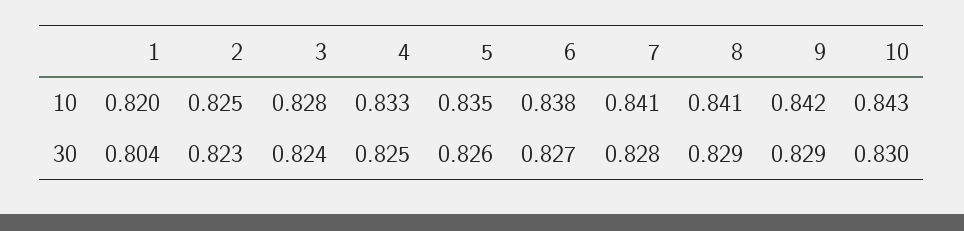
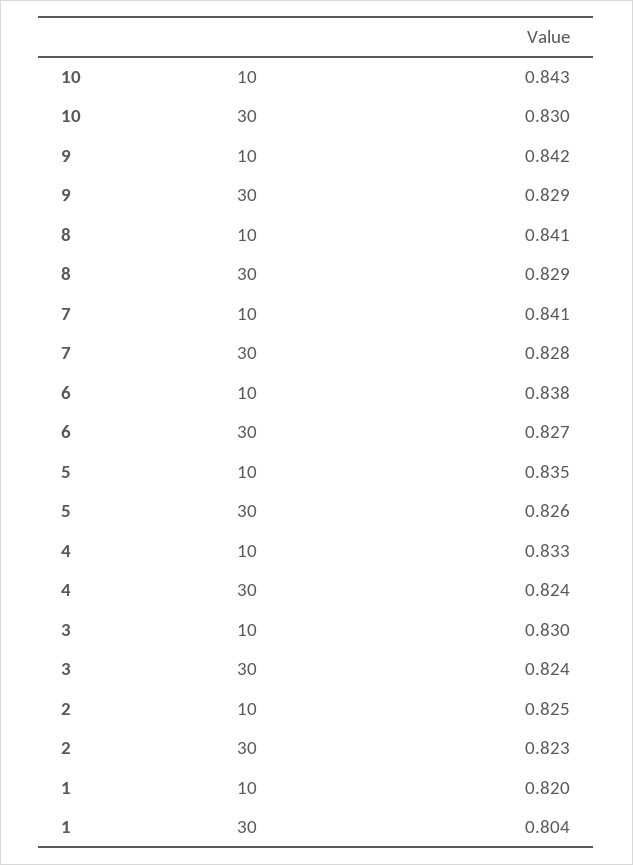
3, 10: 0.828 -> 0.83
4, 30: 0.825 -> 0.824

